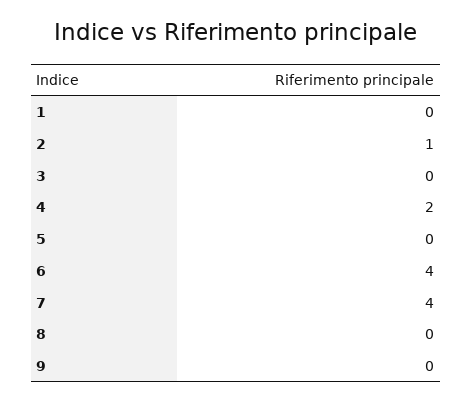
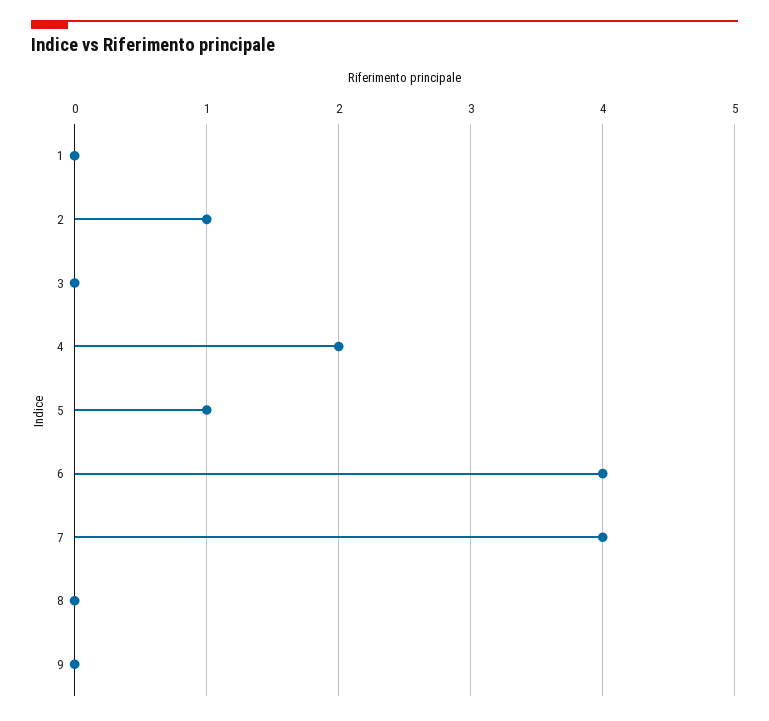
5: 0 -> 1

